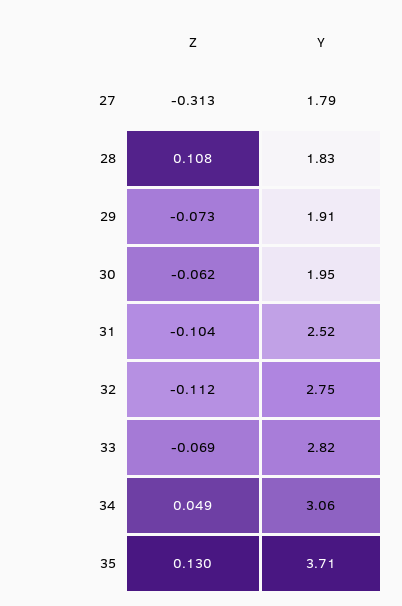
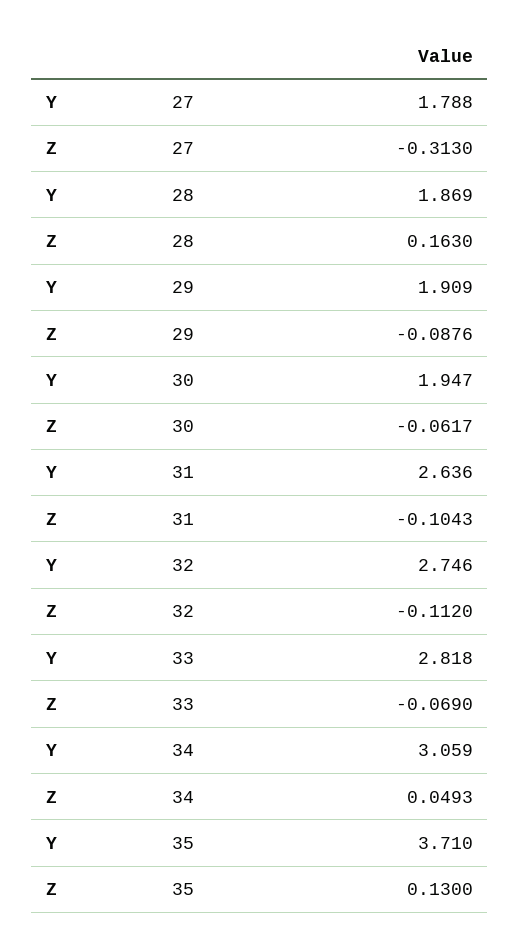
Z, 28: 0.108 -> 0.163
Y, 28: 1.83 -> 1.869
Z, 29: -0.073 -> -0.0876
Y, 31: 2.52 -> 2.636

